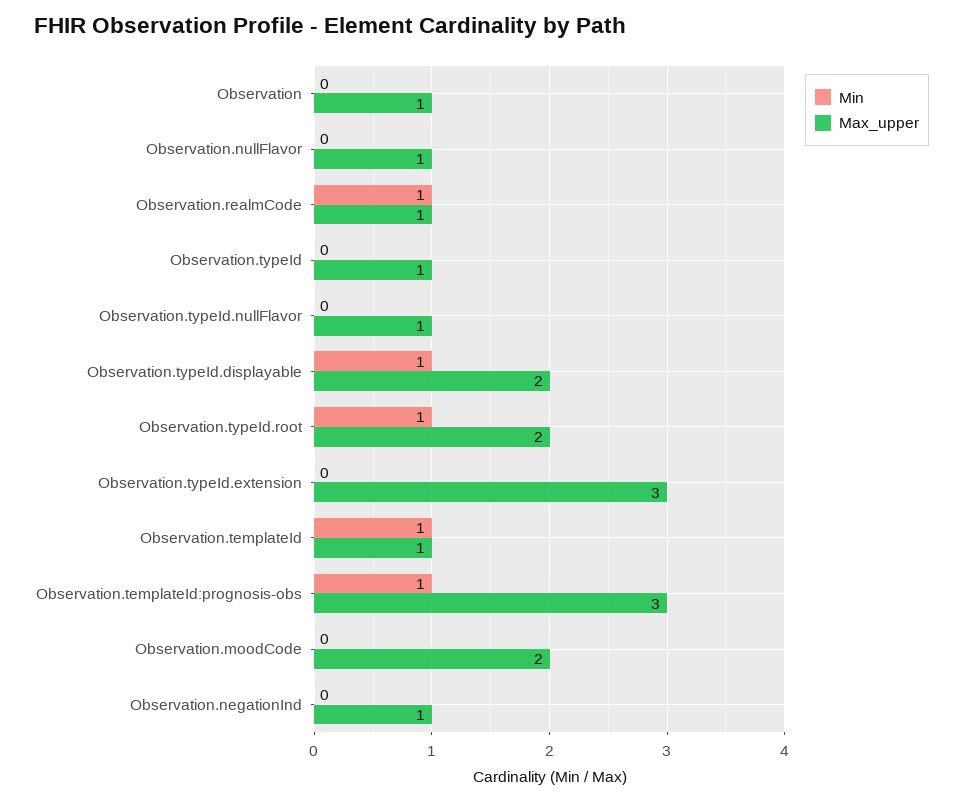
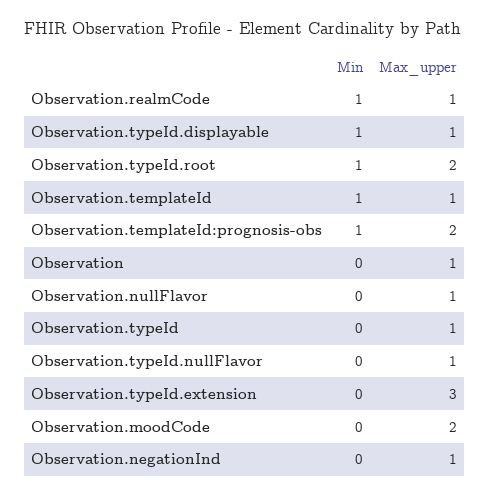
Max_upper, Observation.typeId.displayable: 2 -> 1
Max_upper, Observation.templateId:prognosis-obs: 3 -> 2

